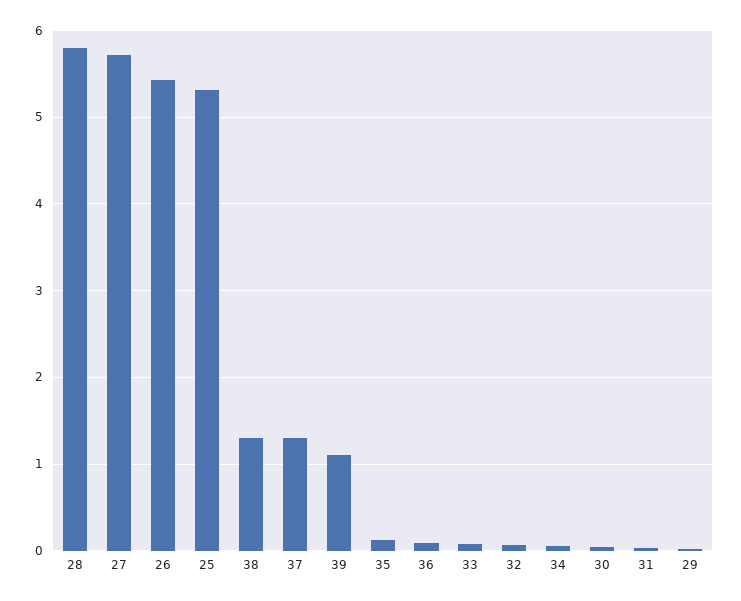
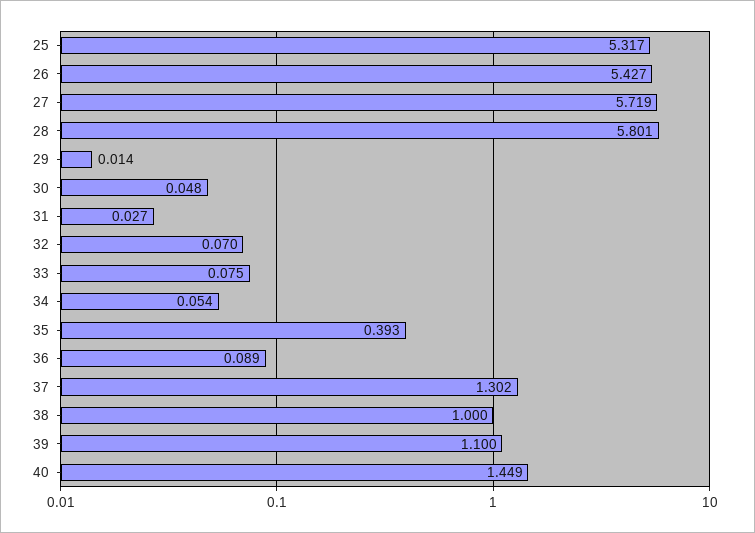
38: 1.3 -> 1
35: 0.1 -> 0.393
40: none -> 1.449

